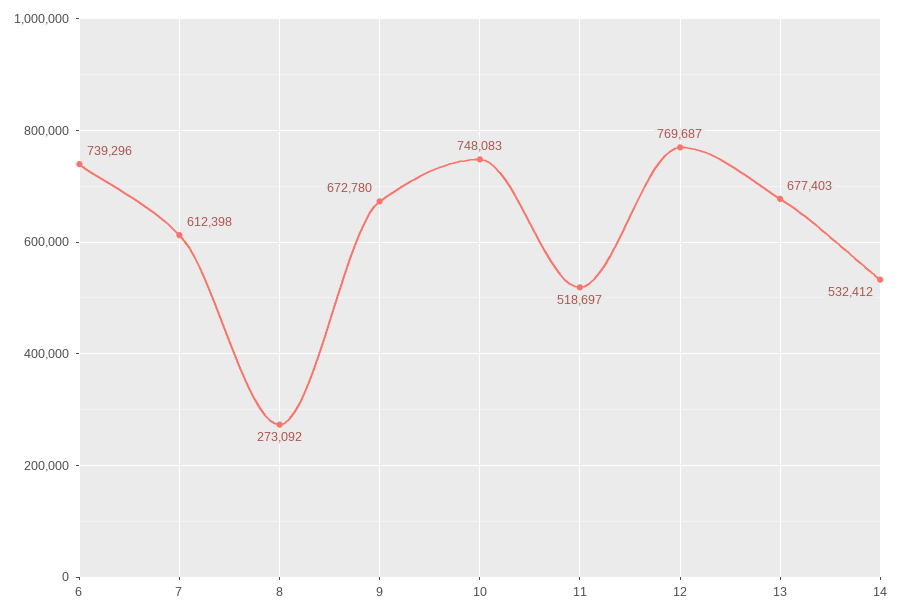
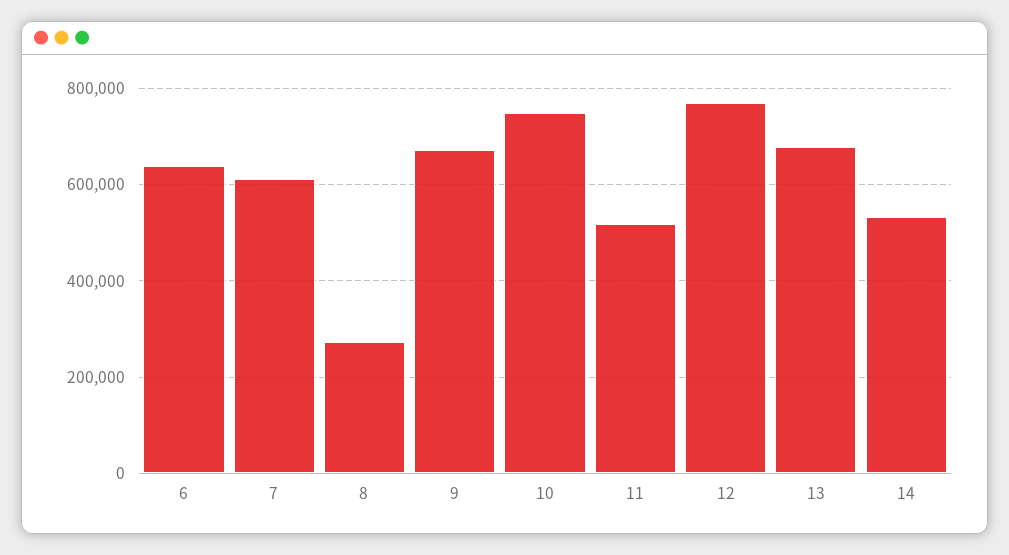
6: 739296 -> 640000

